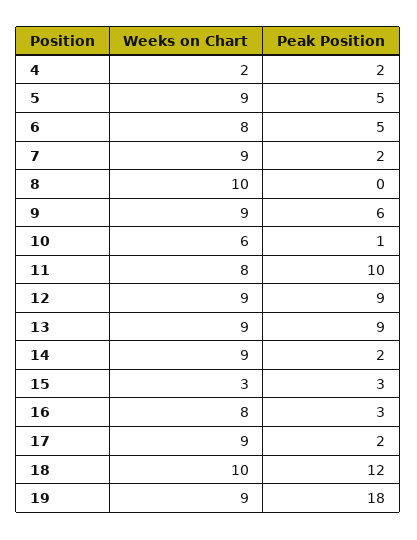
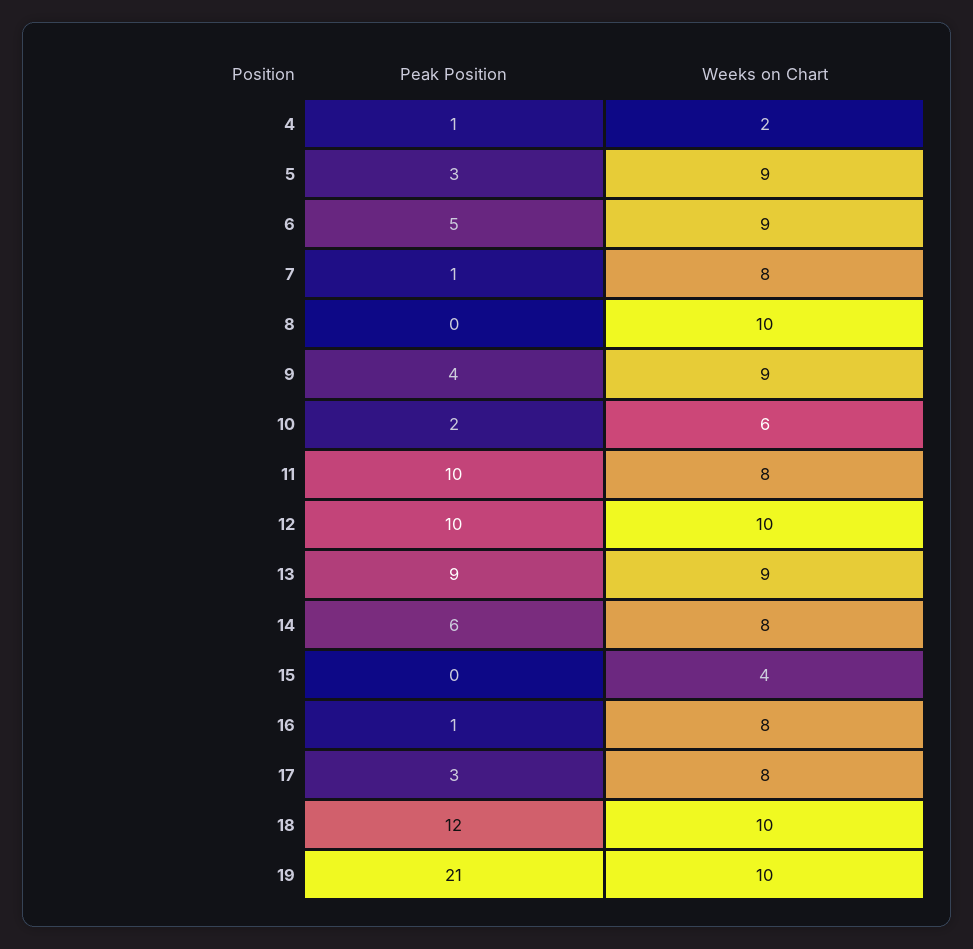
Peak Position, 4: 2 -> 1
Peak Position, 5: 5 -> 3
Weeks on Chart, 6: 8 -> 9
Weeks on Chart, 7: 9 -> 8
Peak Position, 7: 2 -> 1
Peak Position, 9: 6 -> 4
Peak Position, 10: 1 -> 2
Weeks on Chart, 12: 9 -> 10
Peak Position, 12: 9 -> 10
Weeks on Chart, 14: 9 -> 8
Peak Position, 14: 2 -> 6
Weeks on Chart, 15: 3 -> 4
Peak Position, 15: 3 -> 0
Peak Position, 16: 3 -> 1
Weeks on Chart, 17: 9 -> 8
Peak Position, 17: 2 -> 3
Weeks on Chart, 19: 9 -> 10
Peak Position, 19: 18 -> 21

